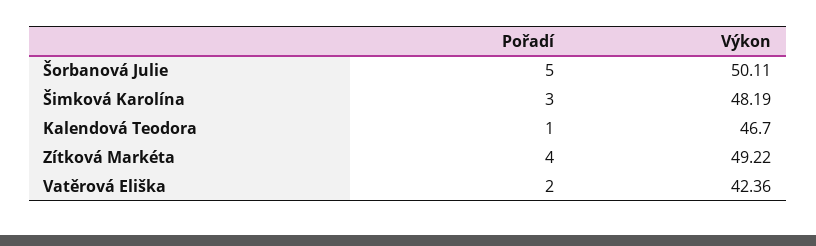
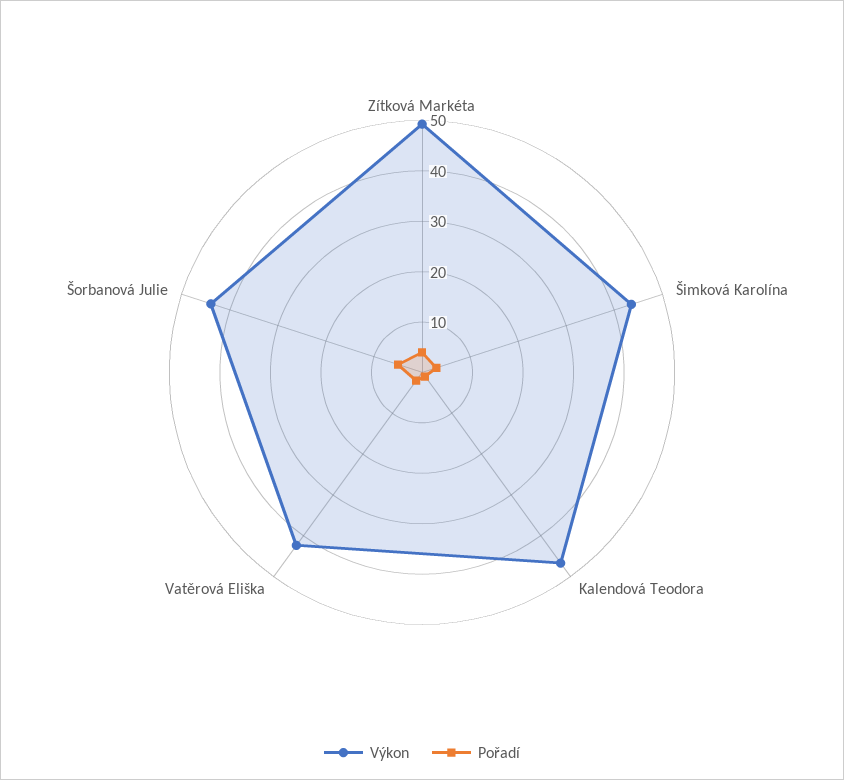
Výkon, Šorbanová Julie: 50.11 -> 44
Výkon, Šimková Karolína: 48.19 -> 44

